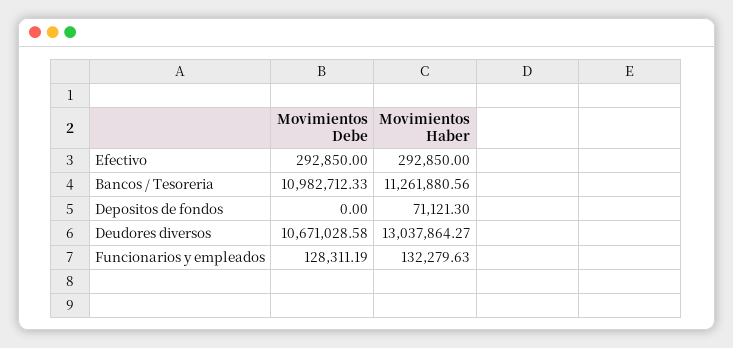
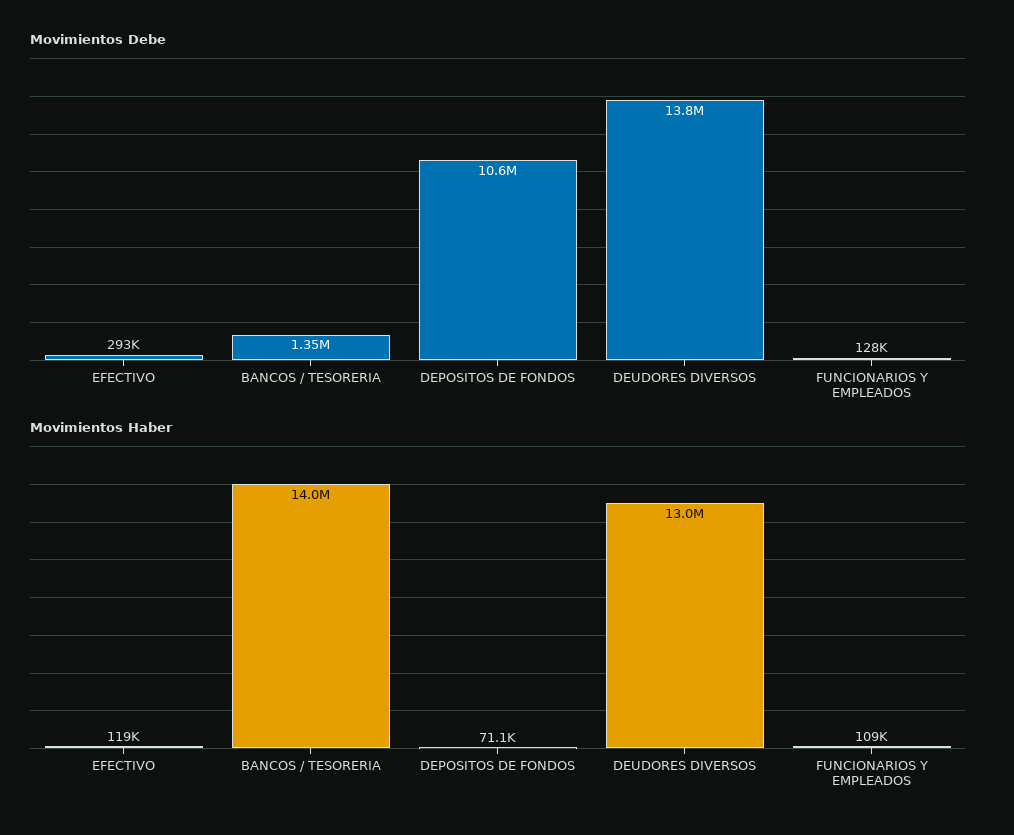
Movimientos Haber, Efectivo: 292850 -> 119000
Movimientos Debe, Bancos / Tesoreria: 10982712.33 -> 1350000
Movimientos Haber, Bancos / Tesoreria: 11261880.56 -> 14000000
Movimientos Debe, Depositos de fondos: 0 -> 10600000
Movimientos Debe, Deudores diversos: 10671028.58 -> 13800000
Movimientos Haber, Funcionarios y empleados: 132279.63 -> 109000

